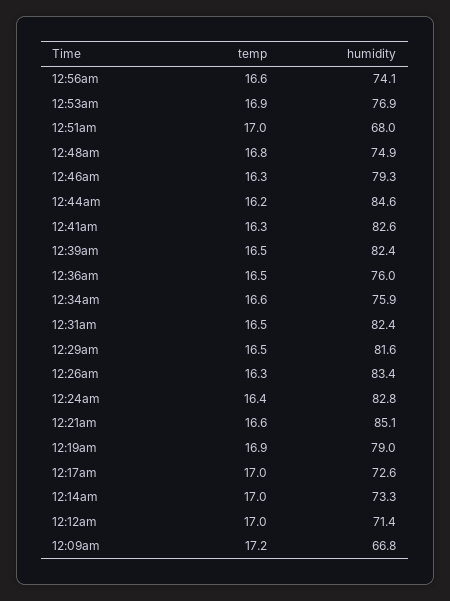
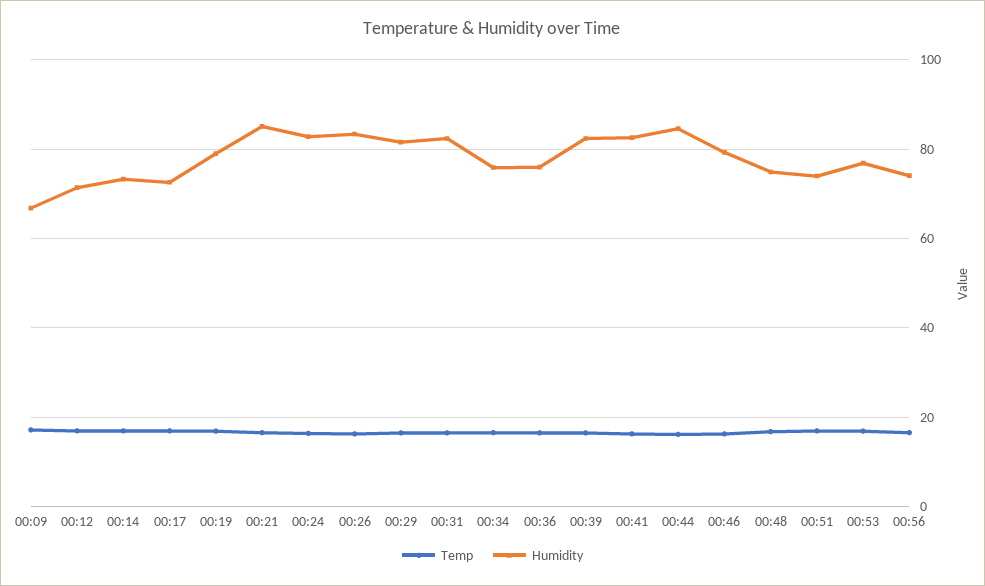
humidity, 12:51am: 68 -> 74

